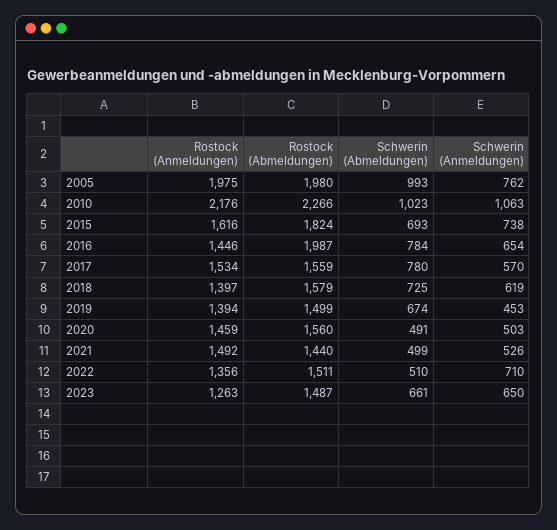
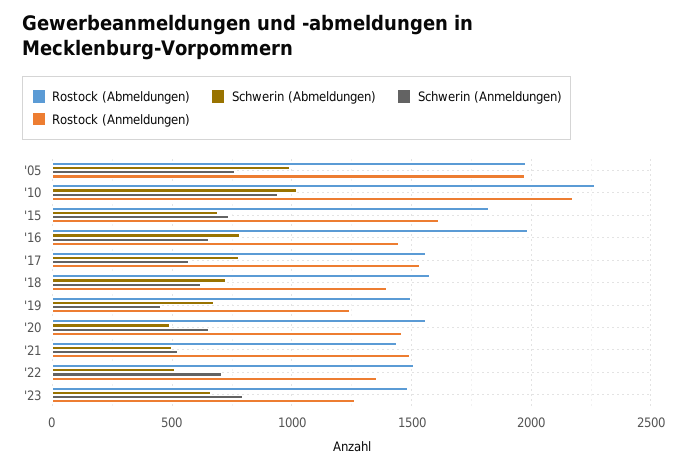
Schwerin (Anmeldungen), 2010: 1063 -> 950
Rostock (Anmeldungen), 2019: 1394 -> 1250
Schwerin (Anmeldungen), 2020: 503 -> 650
Schwerin (Anmeldungen), 2023: 650 -> 800

